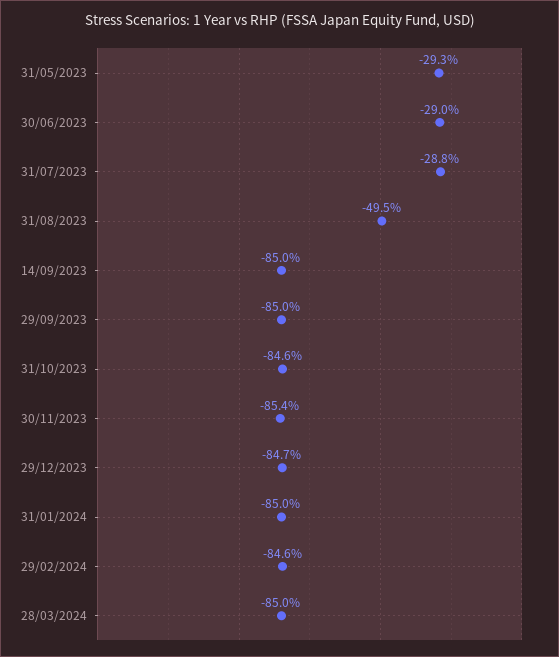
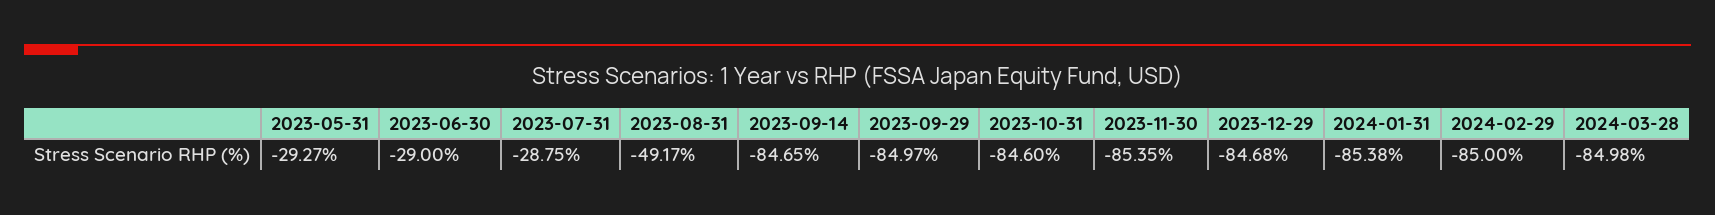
31/08/2023: -49.5 -> -49.17
14/09/2023: -85 -> -84.65
31/01/2024: -85 -> -85.38
29/02/2024: -84.6 -> -85

